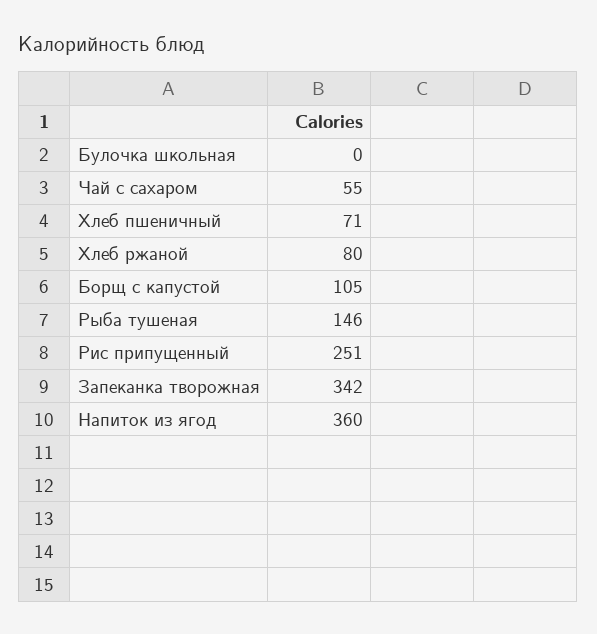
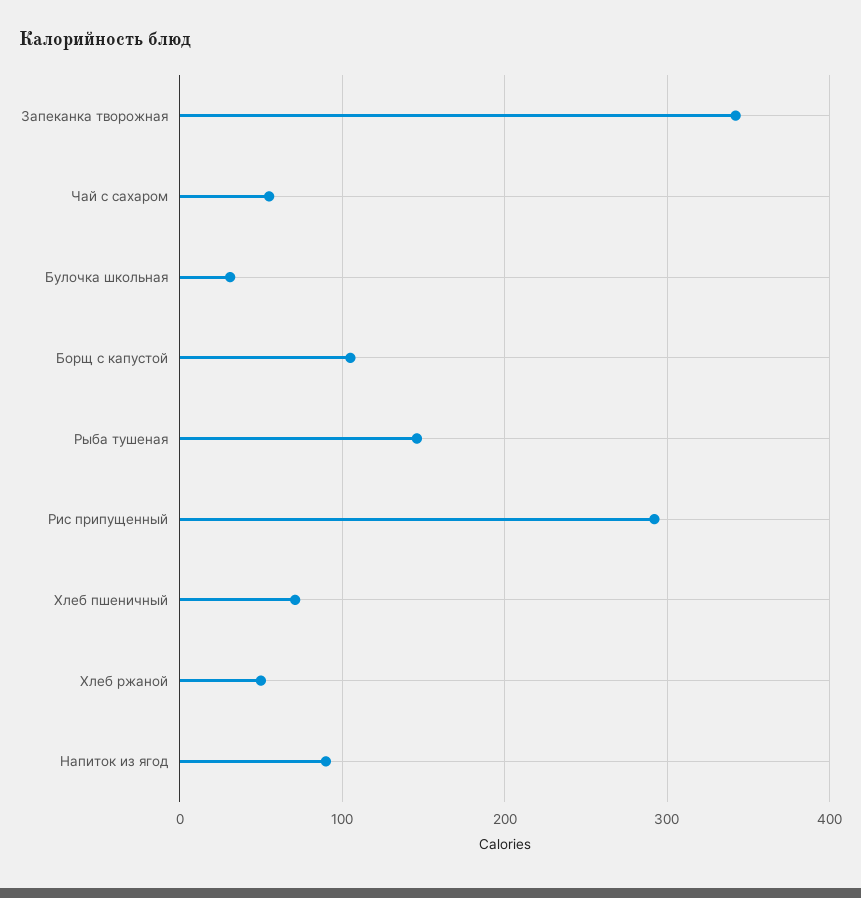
Булочка школьная: 0 -> 30
Хлеб ржаной: 80 -> 50
Рис припущенный: 251 -> 290
Напиток из ягод: 360 -> 90

